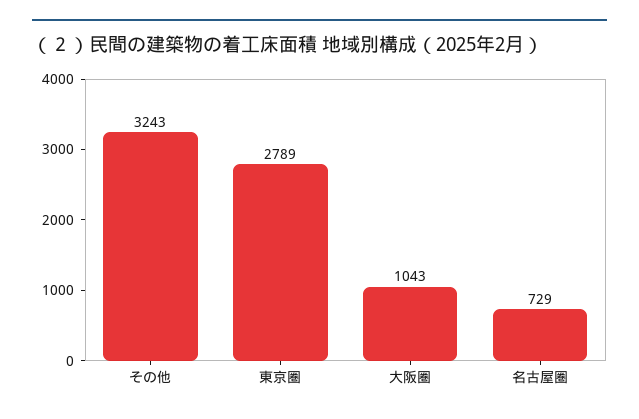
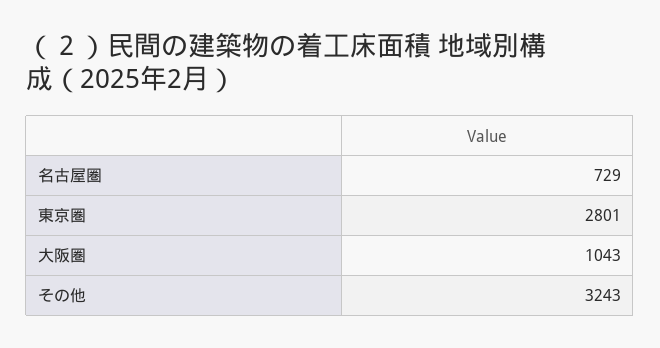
東京圏: 2789 -> 2801

